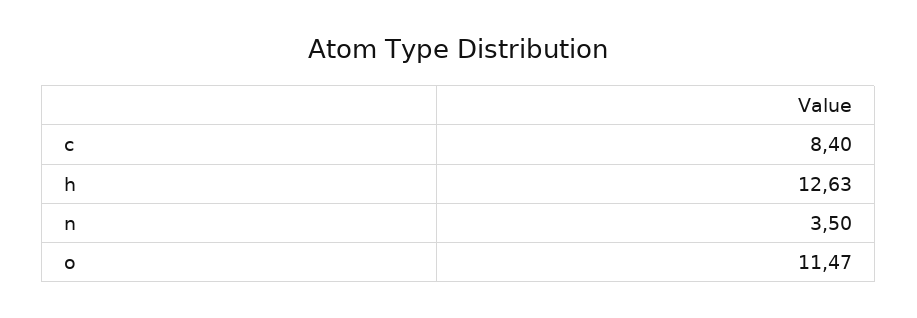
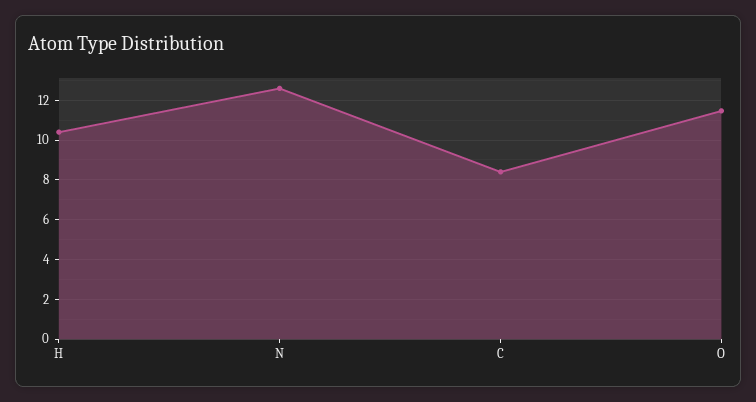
h: 12.63 -> 10.5
n: 3.5 -> 12.5

